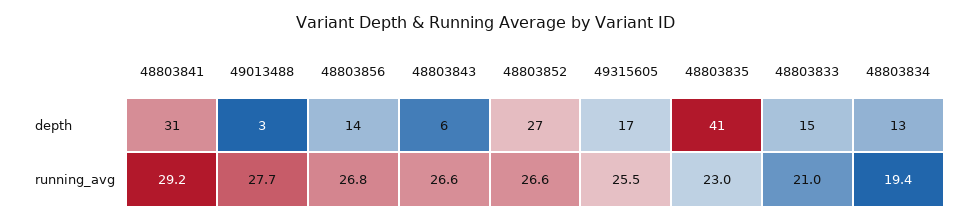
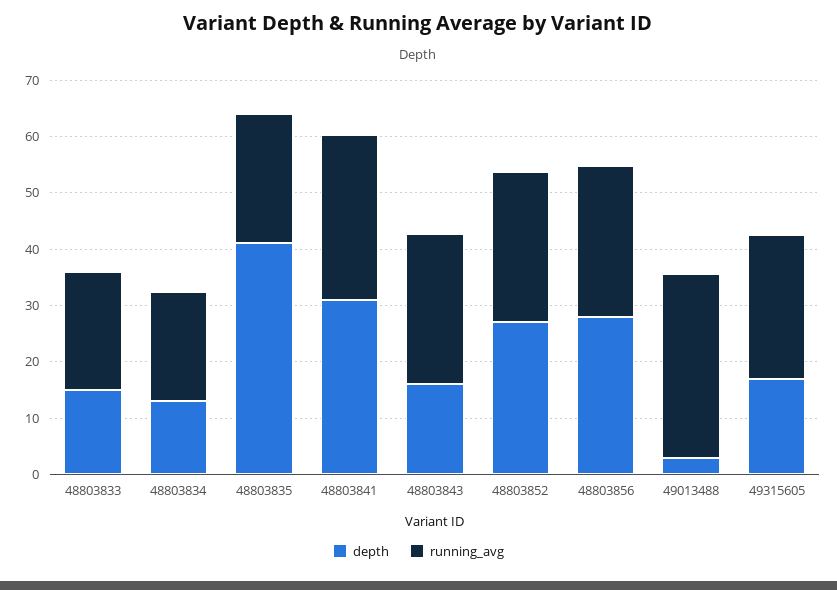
depth, 48803856: 14 -> 28
depth, 48803843: 6 -> 16
running_avg, 49013488: 27.7 -> 32

